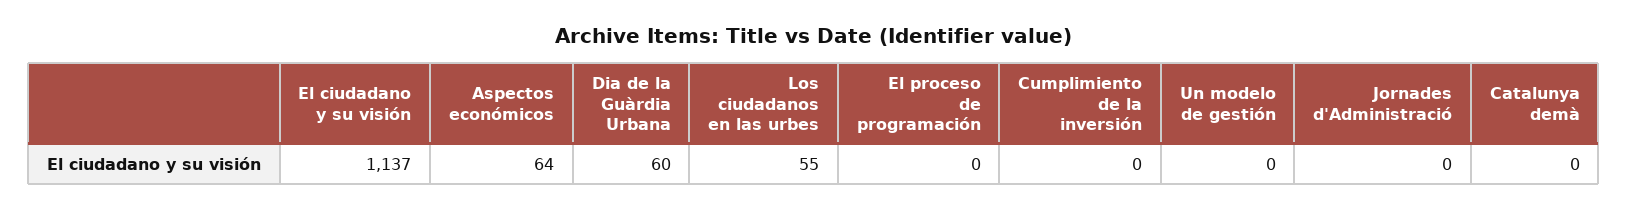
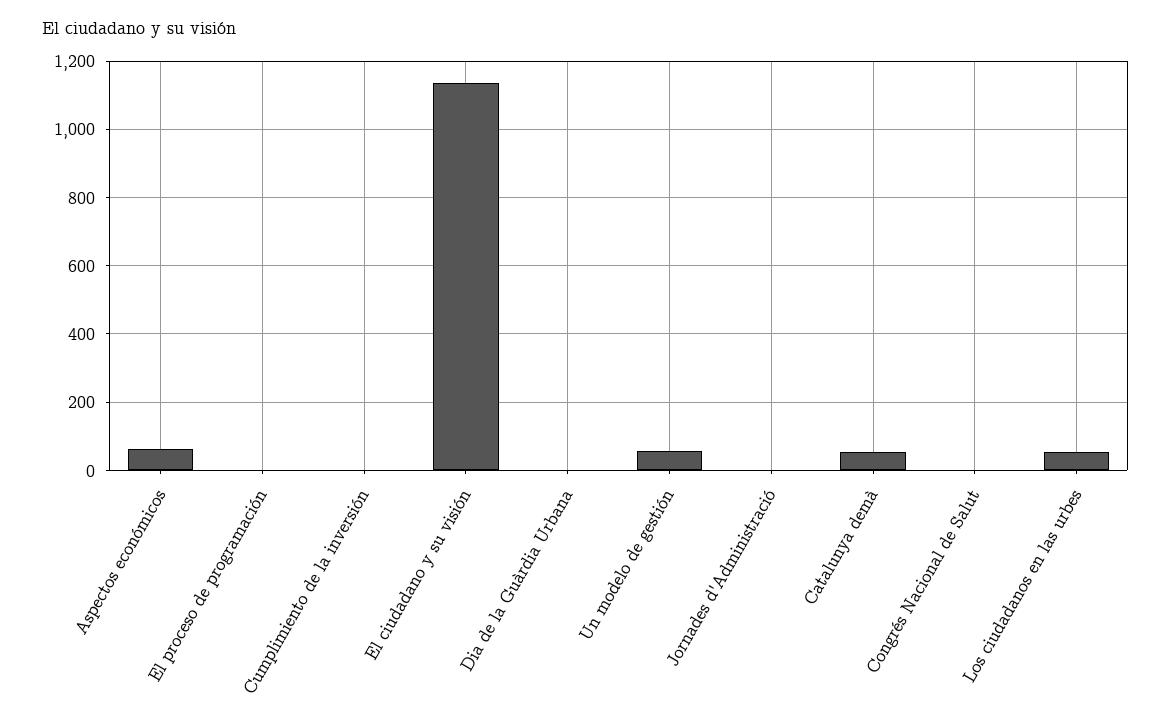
Dia de la Guàrdia Urbana: 60 -> 0
Un modelo de gestión: 0 -> 60
Catalunya demà: 0 -> 60
Congrés Nacional de Salut: none -> 0

